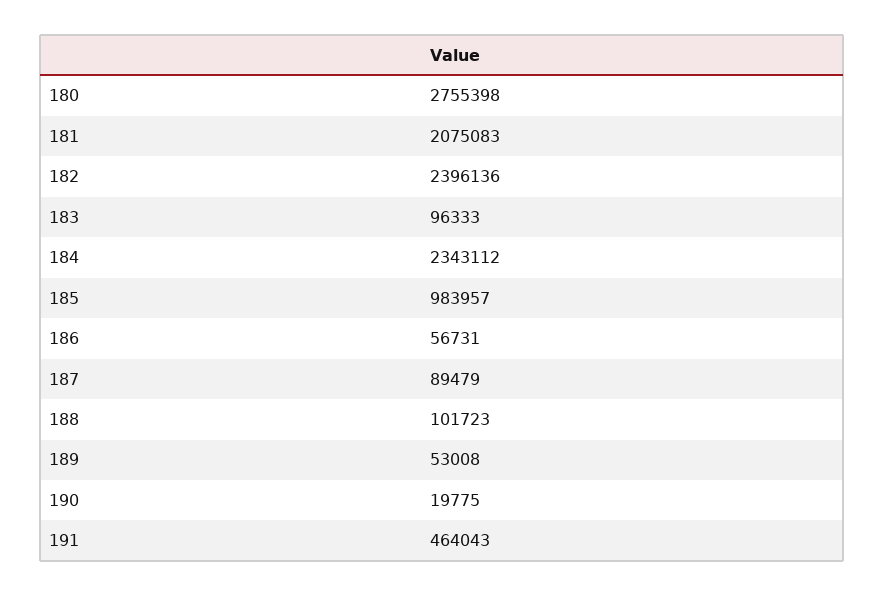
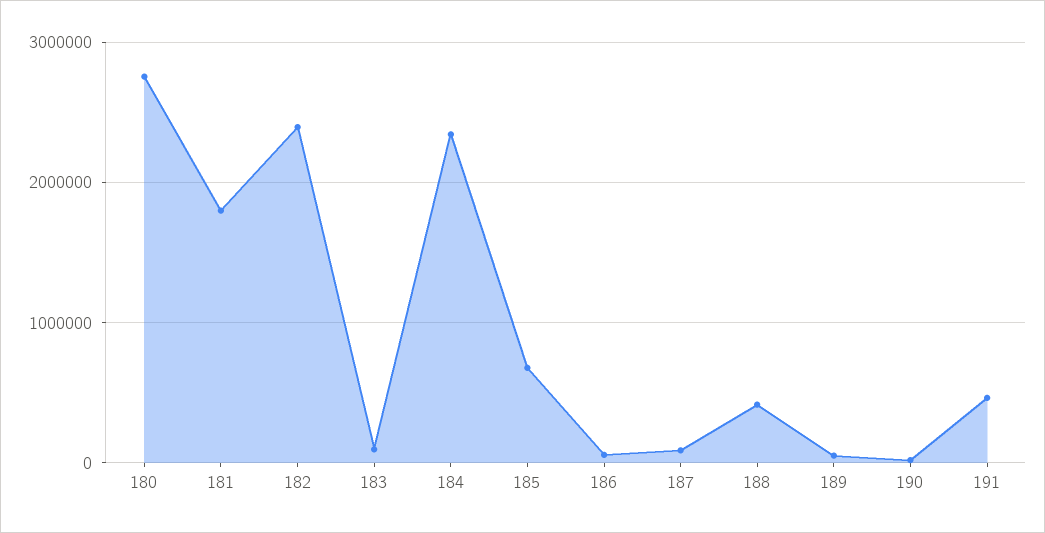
181: 2075083 -> 1800000
185: 983957 -> 700000
188: 101723 -> 400000

